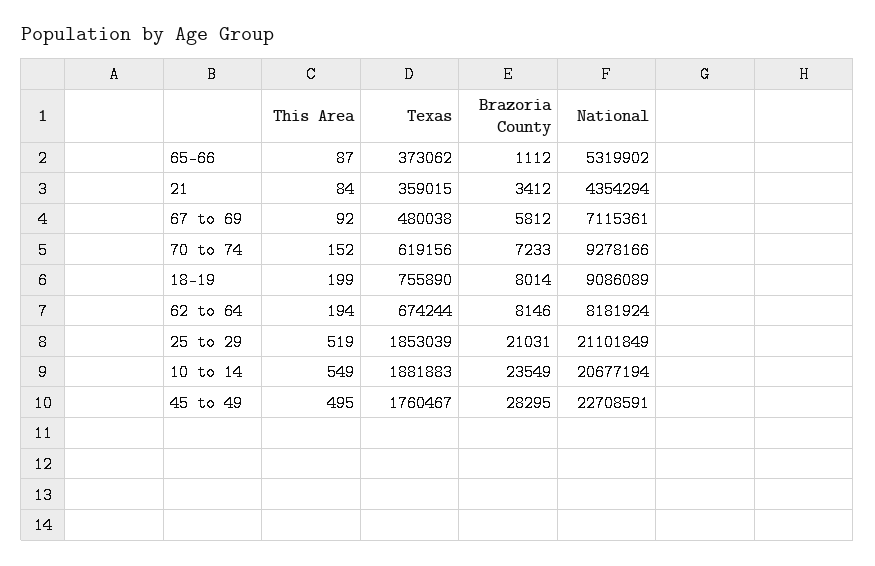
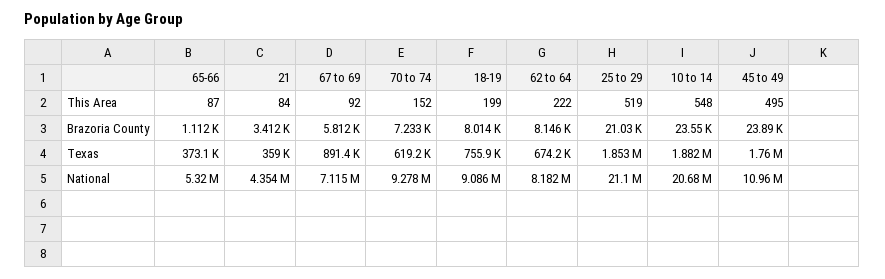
Texas, 67 to 69: 480038 -> 891400
This Area, 62 to 64: 194 -> 222
This Area, 10 to 14: 549 -> 548
Brazoria County, 45 to 49: 28295 -> 23890
National, 45 to 49: 22708591 -> 10960000

